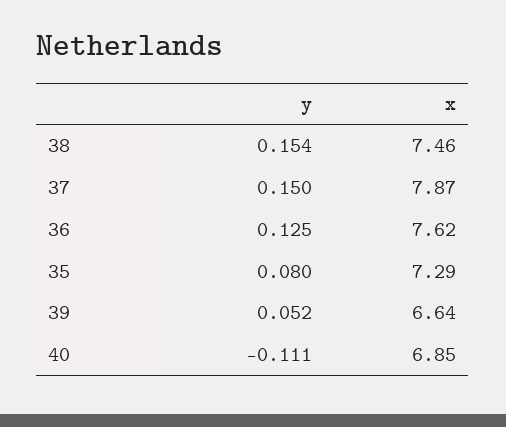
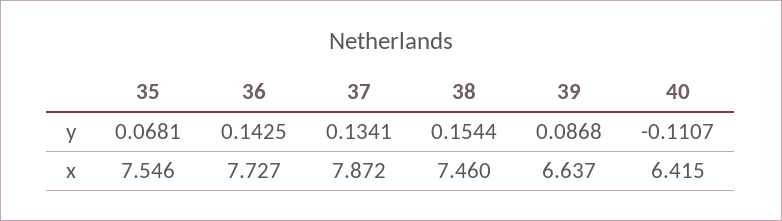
y, 37: 0.15 -> 0.1341
y, 36: 0.125 -> 0.1425
x, 36: 7.62 -> 7.727
y, 35: 0.08 -> 0.0681
x, 35: 7.29 -> 7.546
y, 39: 0.052 -> 0.0868
x, 40: 6.85 -> 6.415

